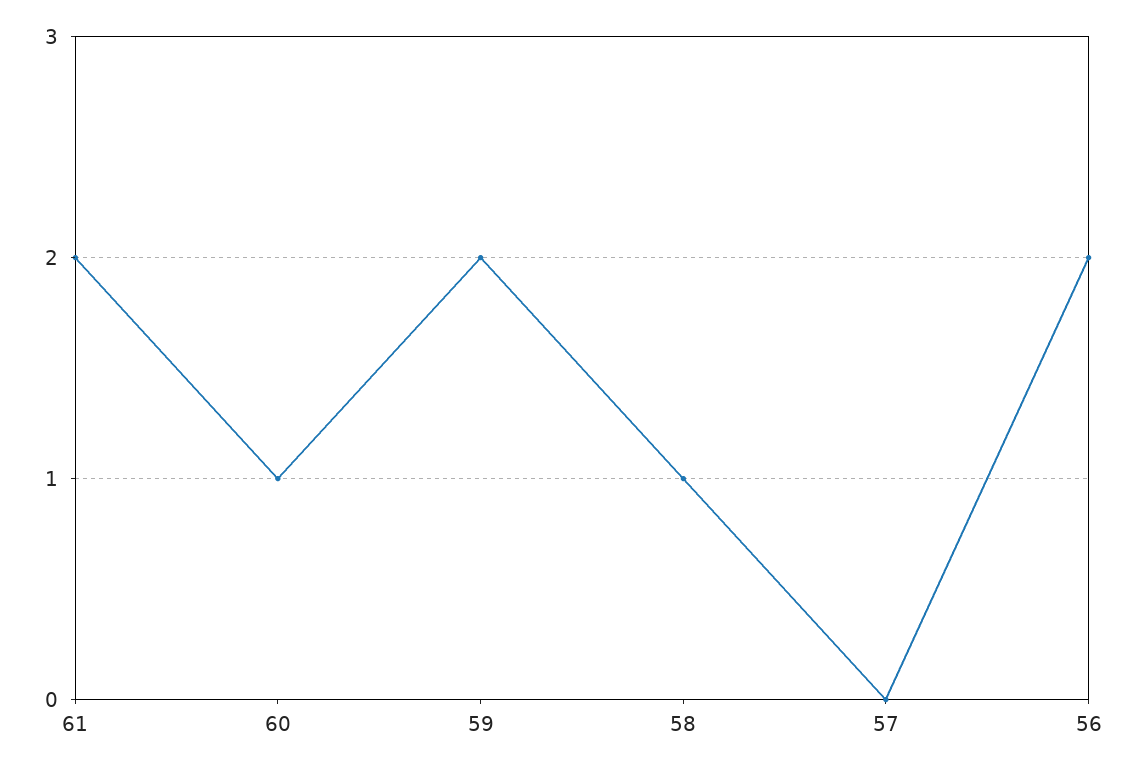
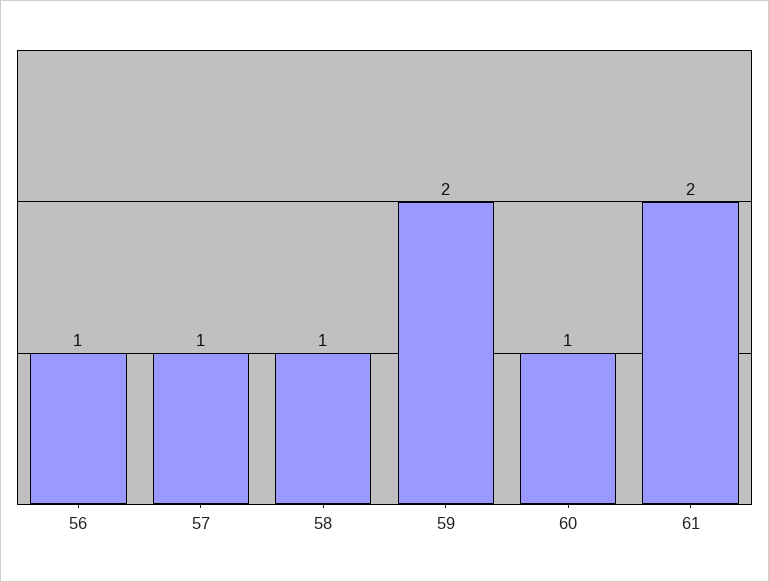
57: 0 -> 1
56: 2 -> 1

